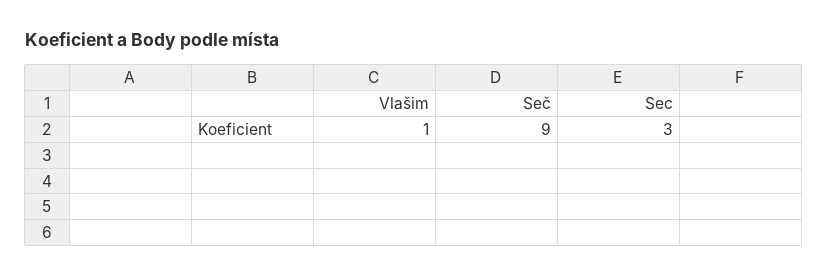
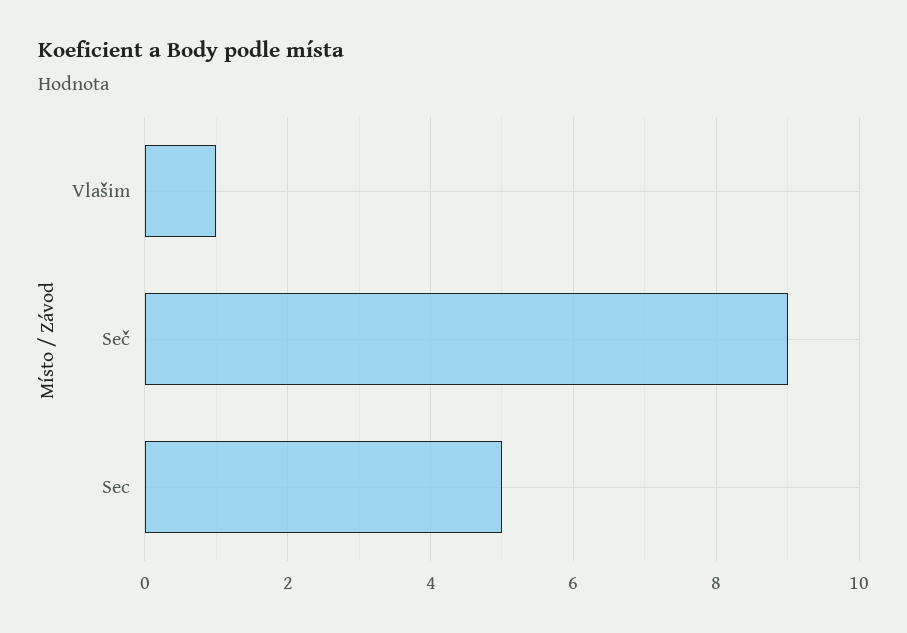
Sec: 3 -> 5

